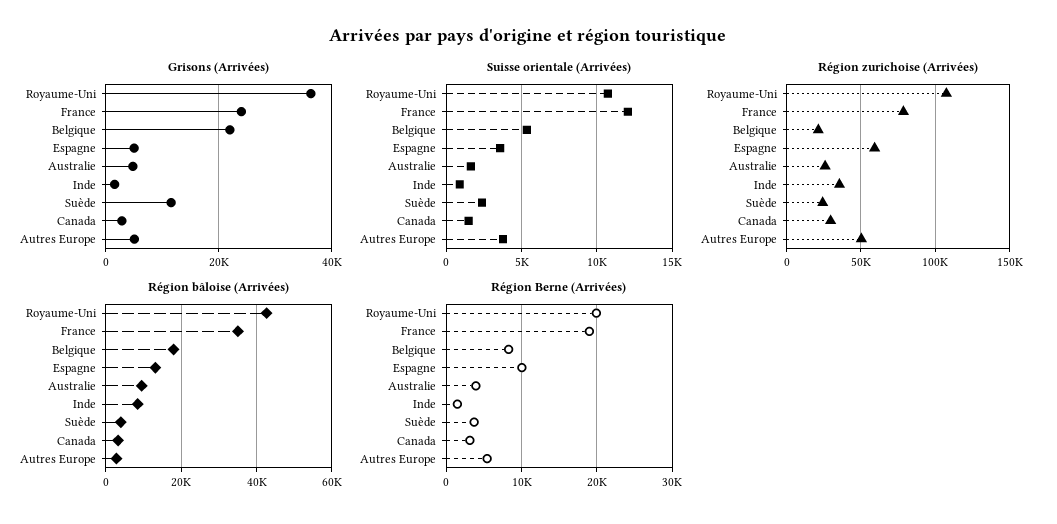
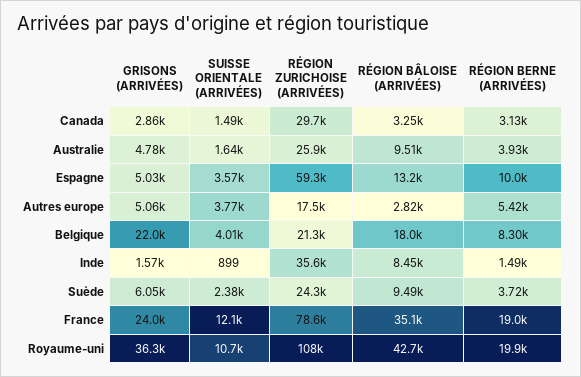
Grisons (Arrivées), Suède: 12000 -> 6050
Suisse orientale (Arrivées), Belgique: 5500 -> 4010
Région zurichoise (Arrivées), Autres Europe: 50000 -> 17500
Région bâloise (Arrivées), Suède: 4000 -> 9490

